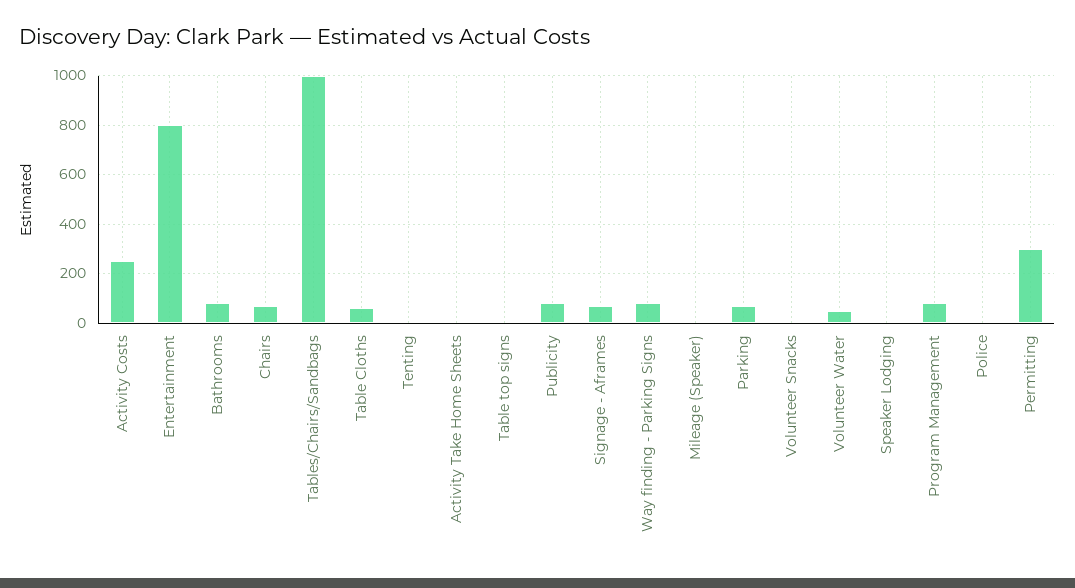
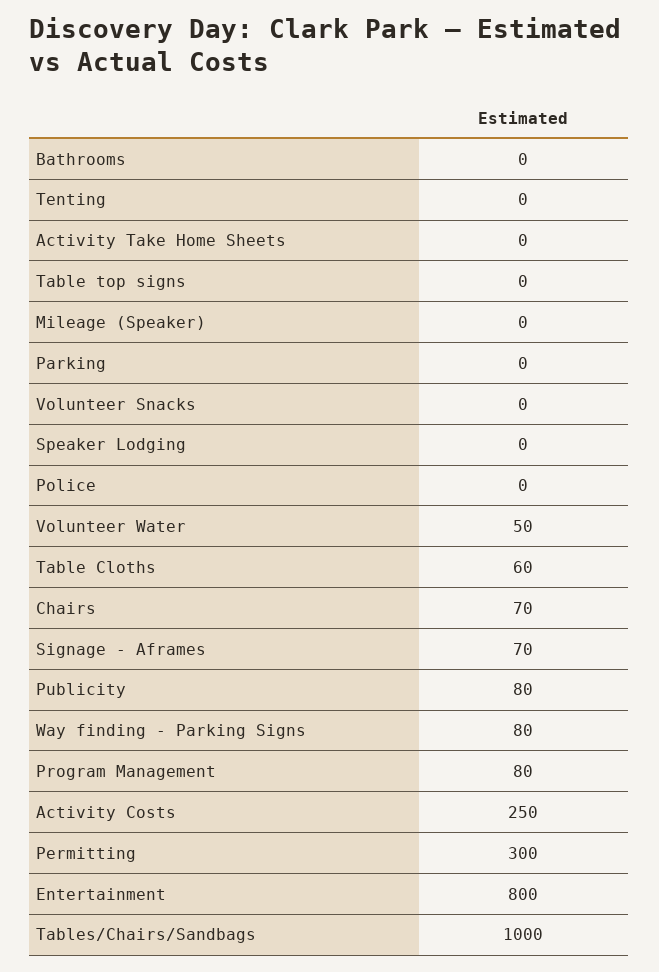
Bathrooms: 75 -> 0
Parking: 75 -> 0

